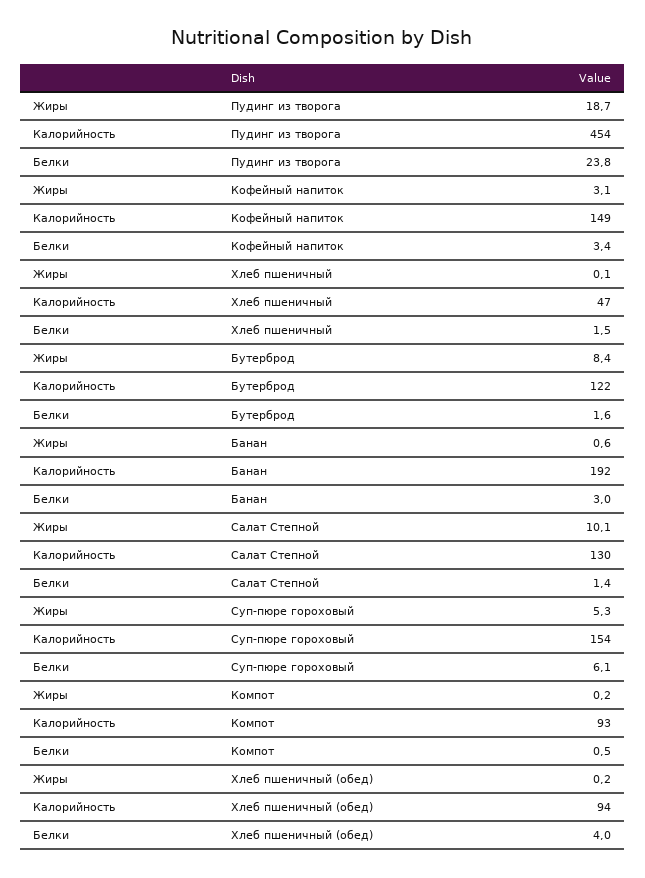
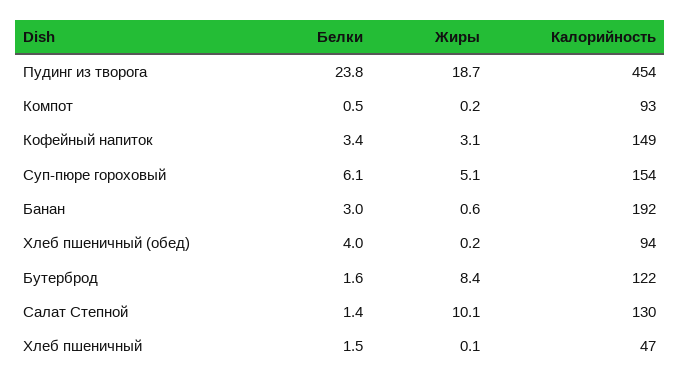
Жиры, Суп-пюре гороховый: 5.3 -> 5.1

